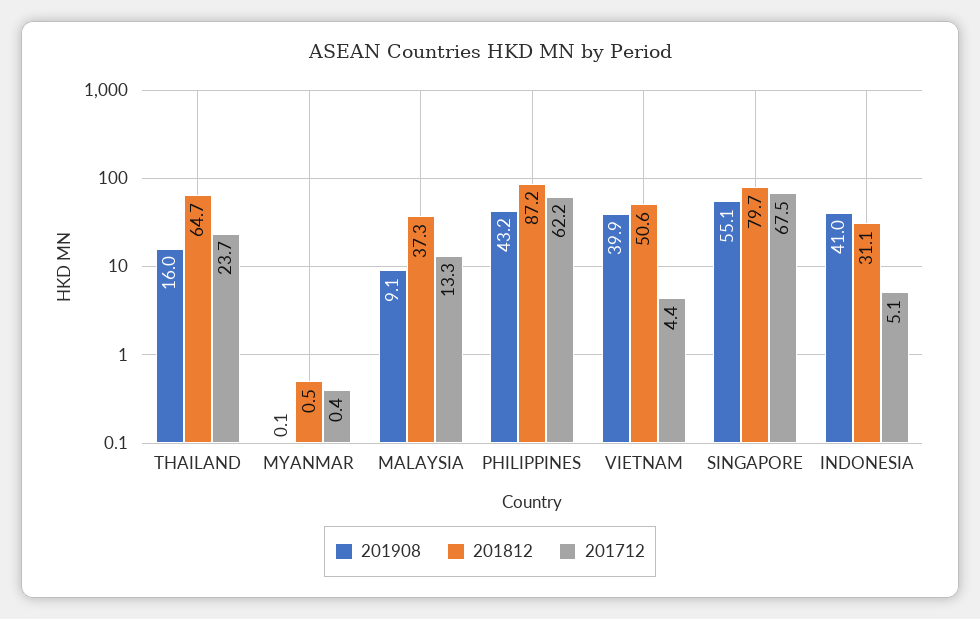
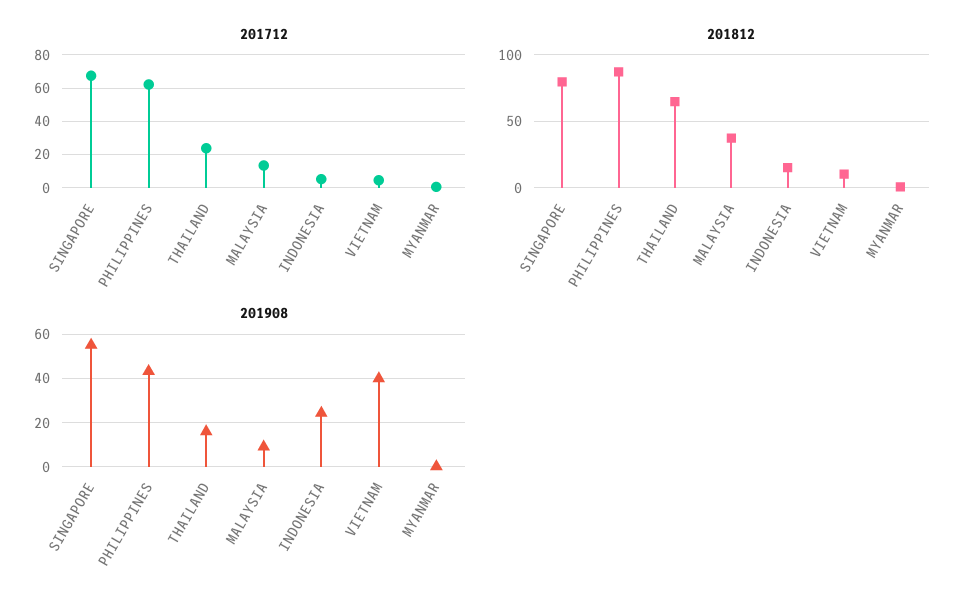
201812, VIETNAM: 50.6 -> 10
201908, INDONESIA: 41 -> 25
201812, INDONESIA: 31.1 -> 15

